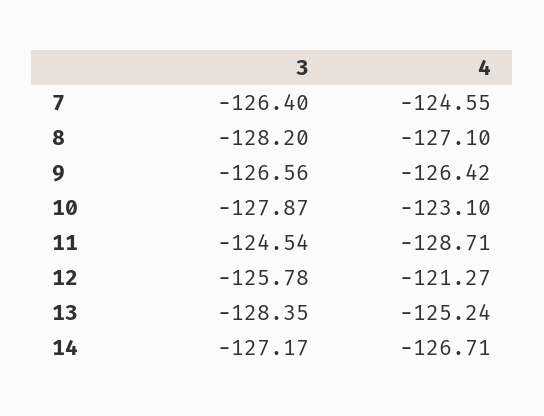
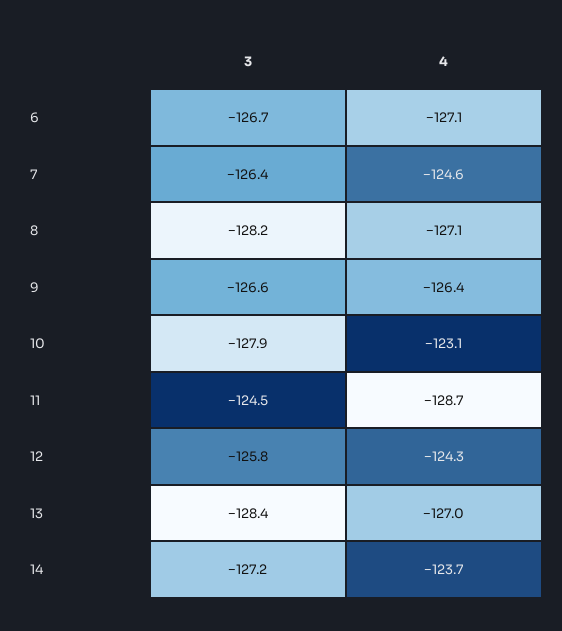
4, 12: -121.27 -> -124.3
4, 13: -125.24 -> -127
4, 14: -126.71 -> -123.7
3, 6: none -> -126.7
4, 6: none -> -127.1

